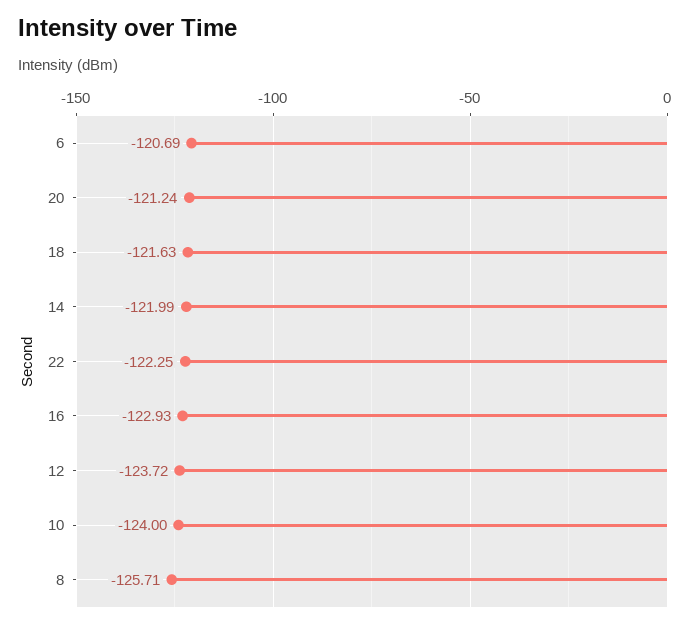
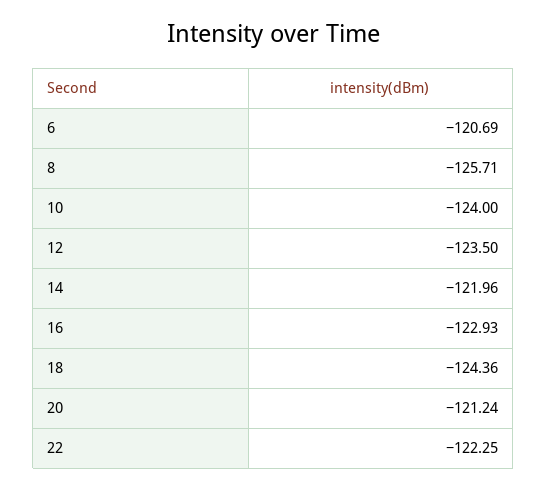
18: -121.63 -> -124.36
14: -121.99 -> -121.96
12: -123.72 -> -123.5

